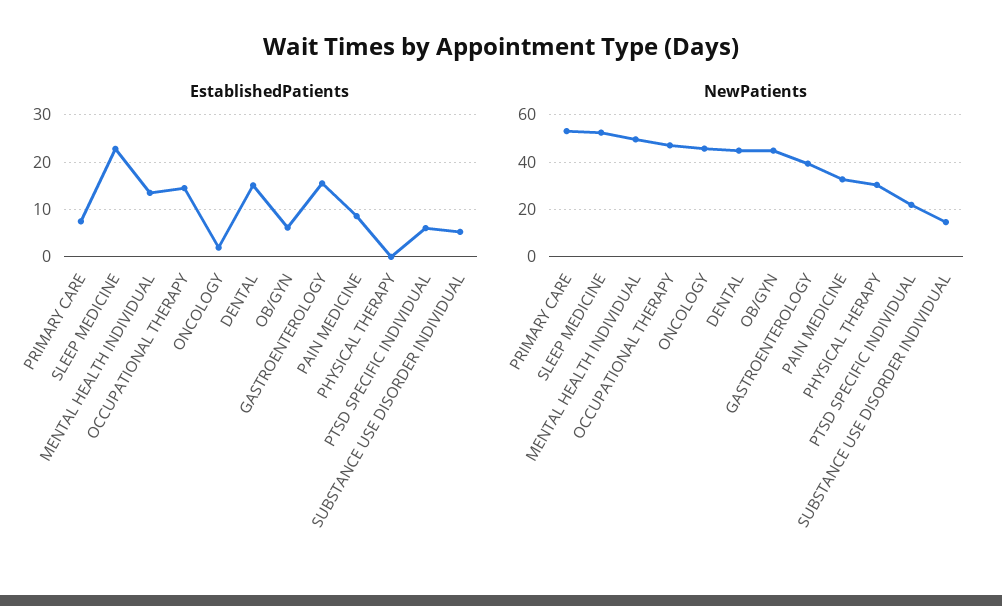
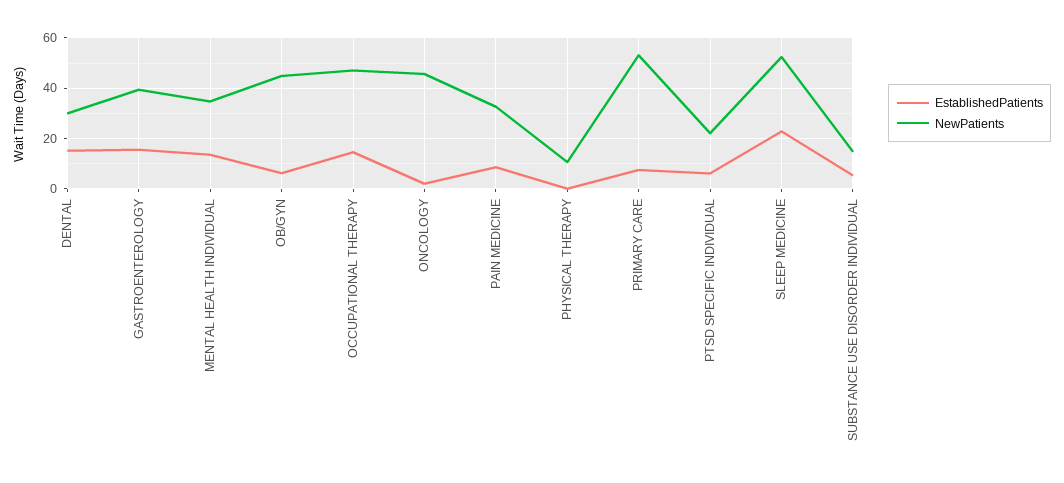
NewPatients, MENTAL HEALTH INDIVIDUAL: 50 -> 35
NewPatients, DENTAL: 45 -> 30
NewPatients, PHYSICAL THERAPY: 30 -> 10

